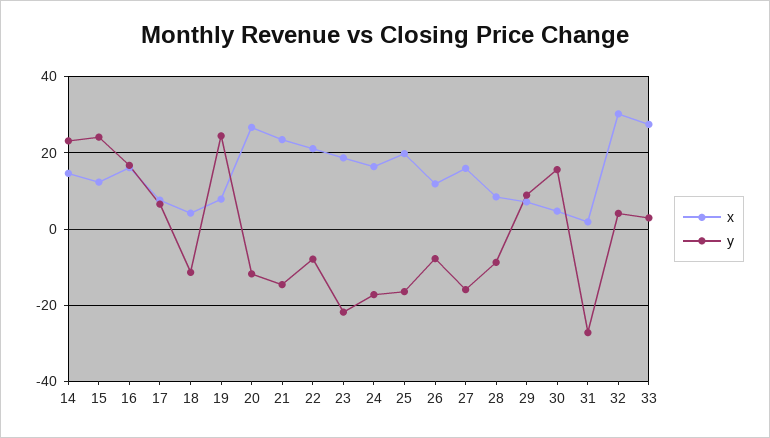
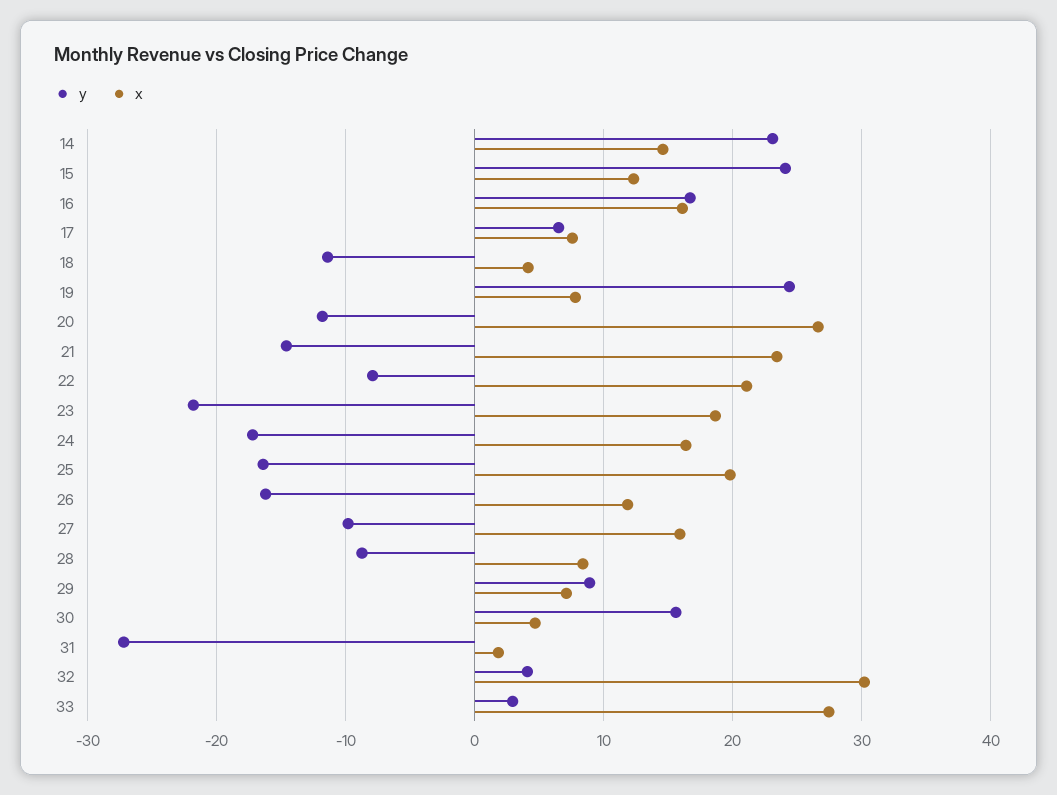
y, 26: -8 -> -16
y, 27: -16 -> -10

